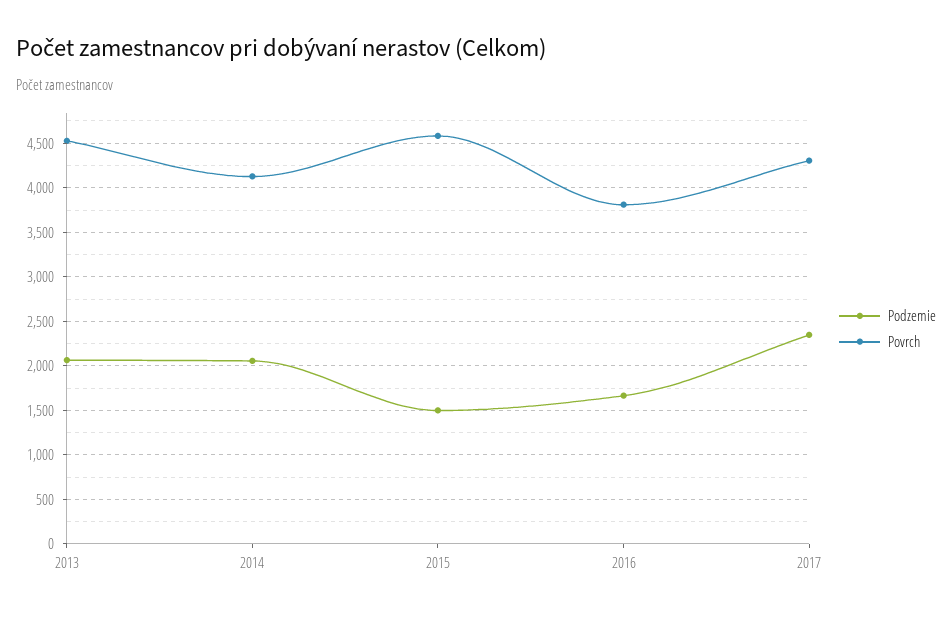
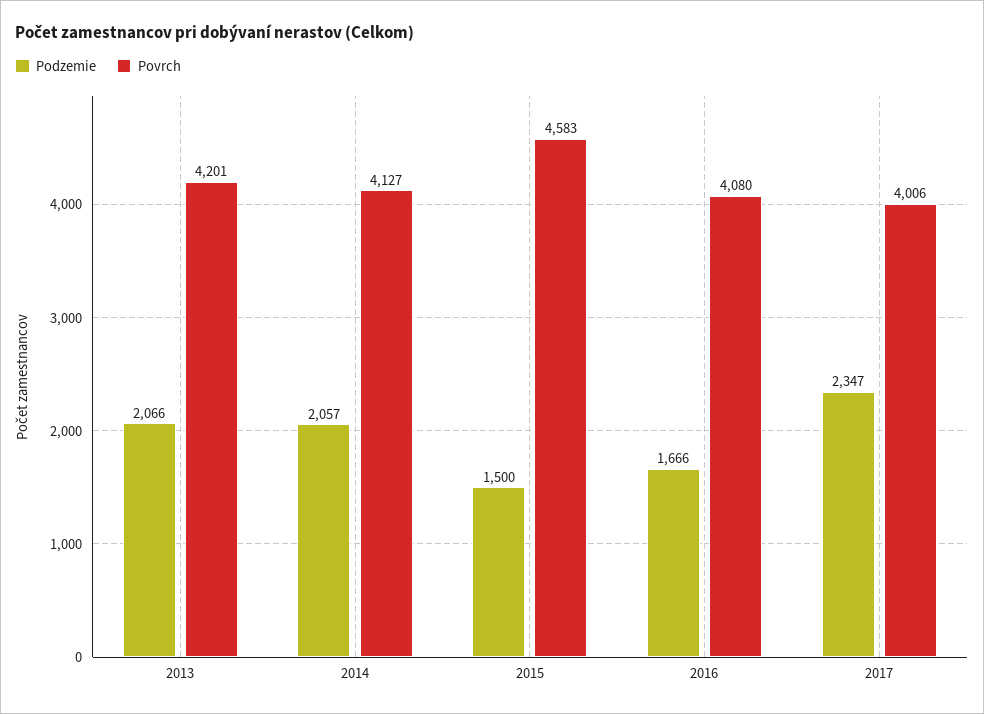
Povrch, 2013: 4500 -> 4201
Povrch, 2016: 3800 -> 4080
Povrch, 2017: 4300 -> 4006

